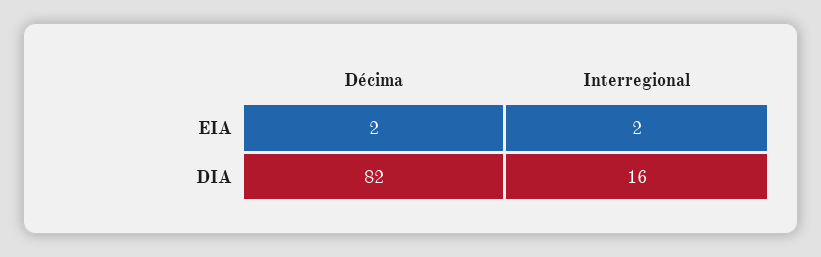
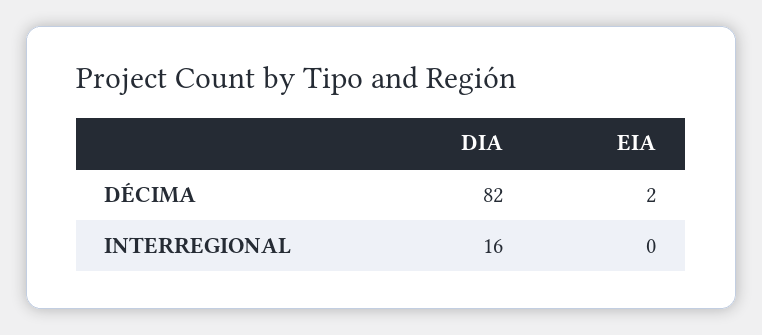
Interregional, EIA: 2 -> 0

